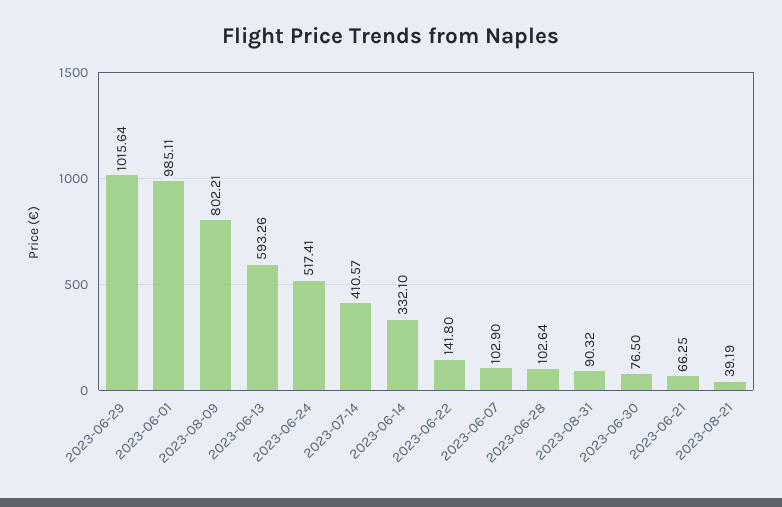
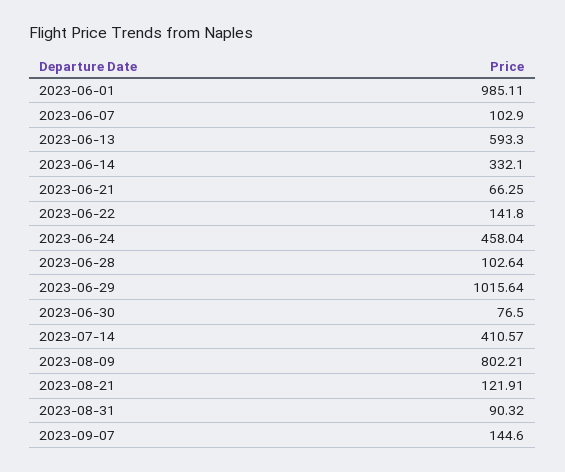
2023-06-13: 593.26 -> 593.3
2023-06-24: 517.41 -> 458.04
2023-08-21: 39.19 -> 121.91
2023-09-07: none -> 144.6

